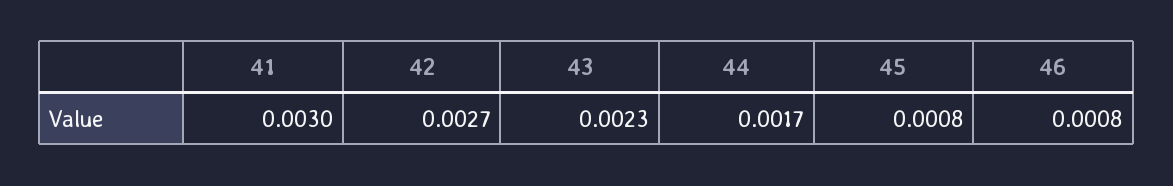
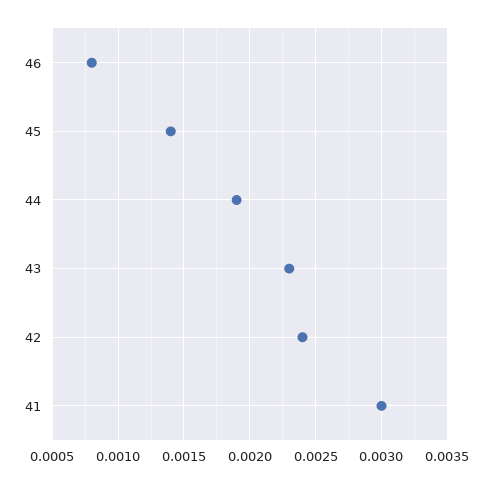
42: 0.0027 -> 0.0024
44: 0.0017 -> 0.0019
45: 0.0008 -> 0.0014

